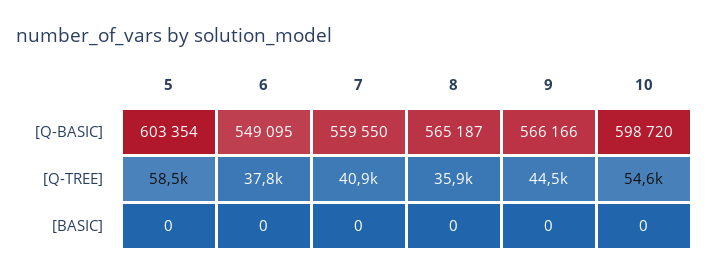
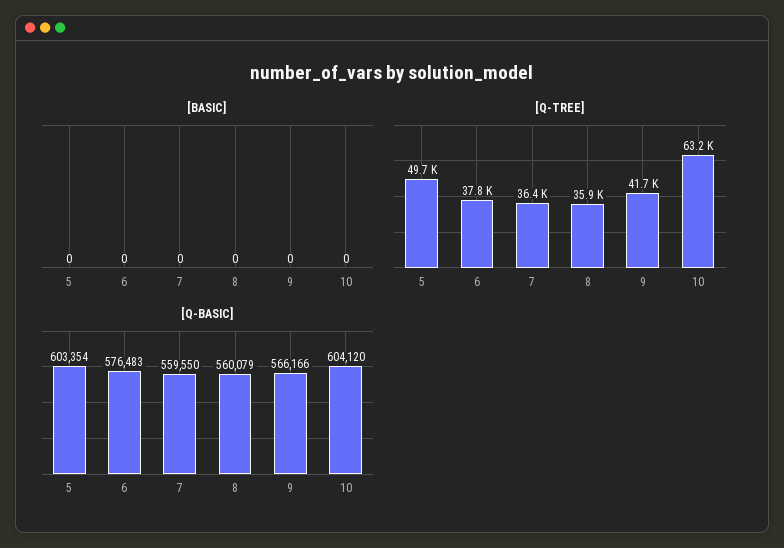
[Q-BASIC], 6: 549095 -> 576483
[Q-BASIC], 8: 565187 -> 560079
[Q-BASIC], 10: 598720 -> 604120
[Q-TREE], 5: 58500 -> 49700
[Q-TREE], 7: 40900 -> 36400
[Q-TREE], 9: 44500 -> 41700
[Q-TREE], 10: 54600 -> 63200

